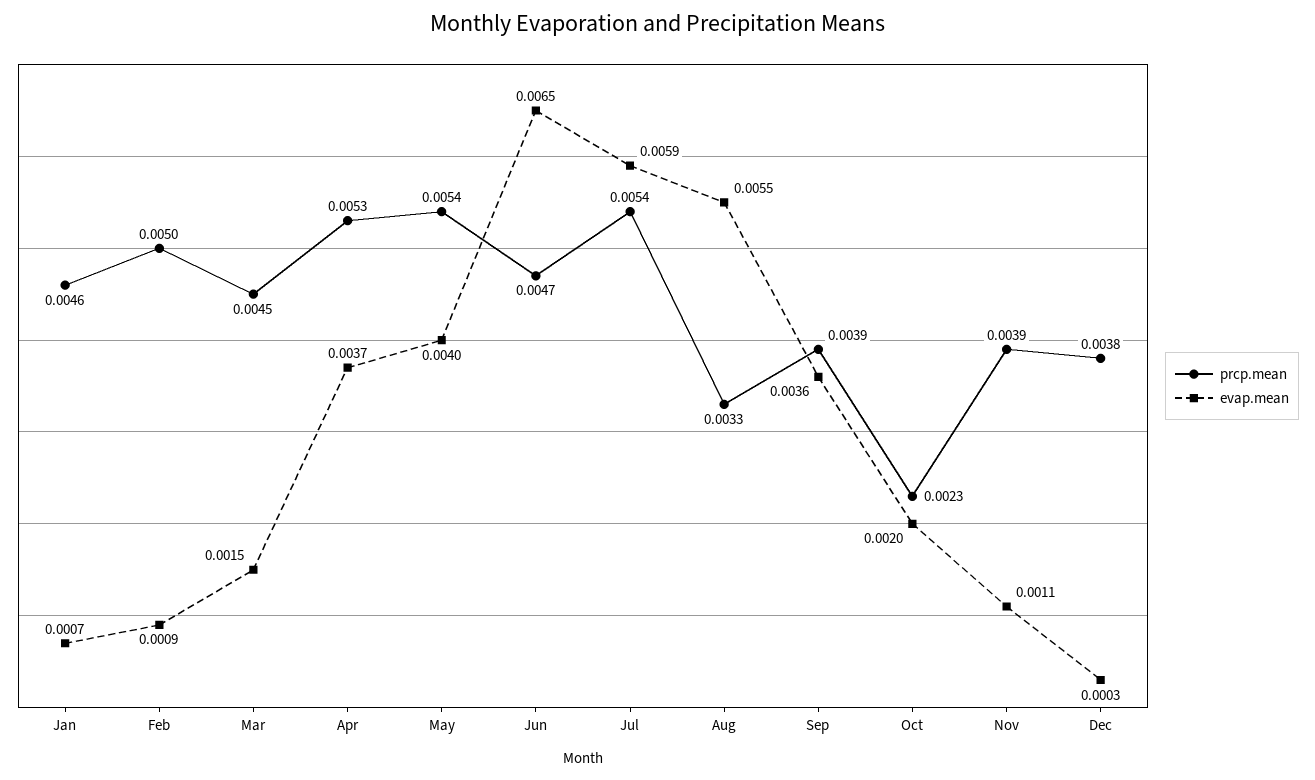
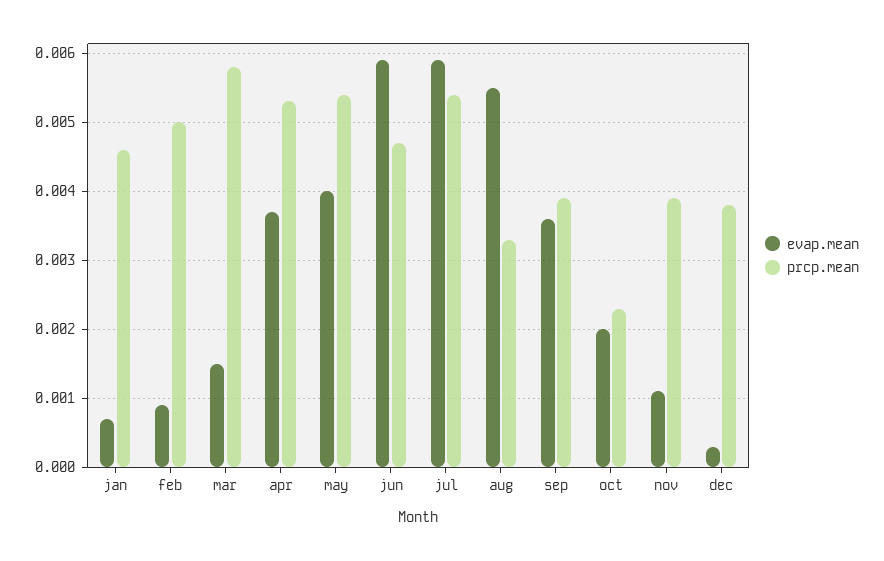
prcp.mean, Mar: 0.0045 -> 0.0058
evap.mean, Jun: 0.0065 -> 0.0059

